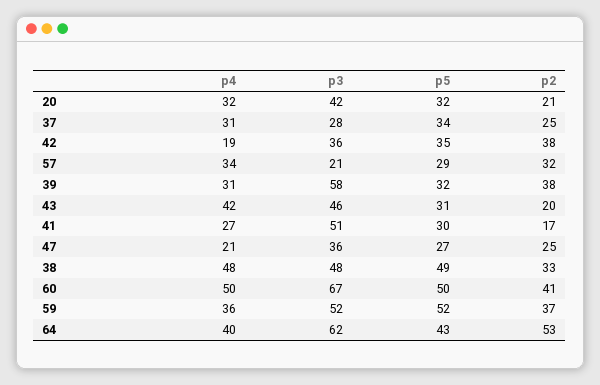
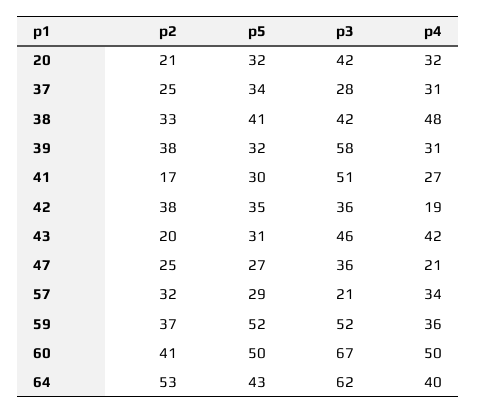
p3, 38: 48 -> 42
p5, 38: 49 -> 41

